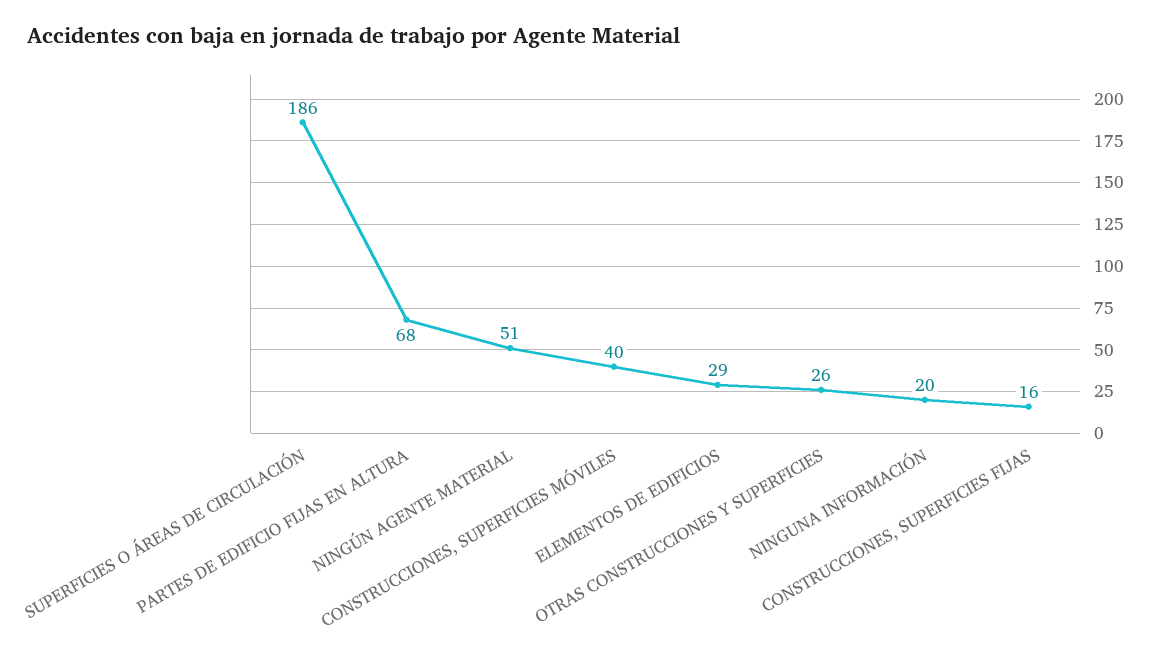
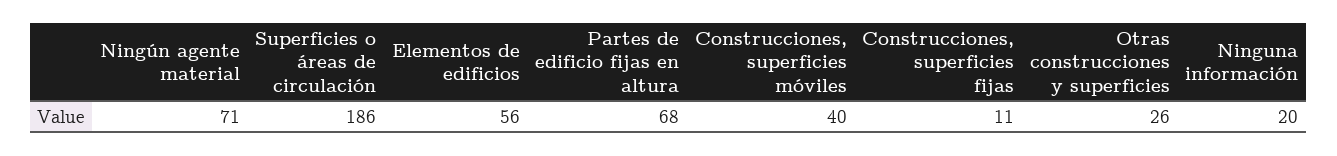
NINGÚN AGENTE MATERIAL: 51 -> 71
ELEMENTOS DE EDIFICIOS: 29 -> 56
CONSTRUCCIONES, SUPERFICIES FIJAS: 16 -> 11

